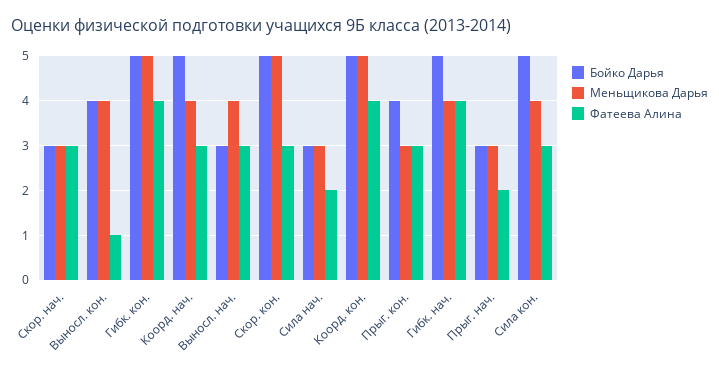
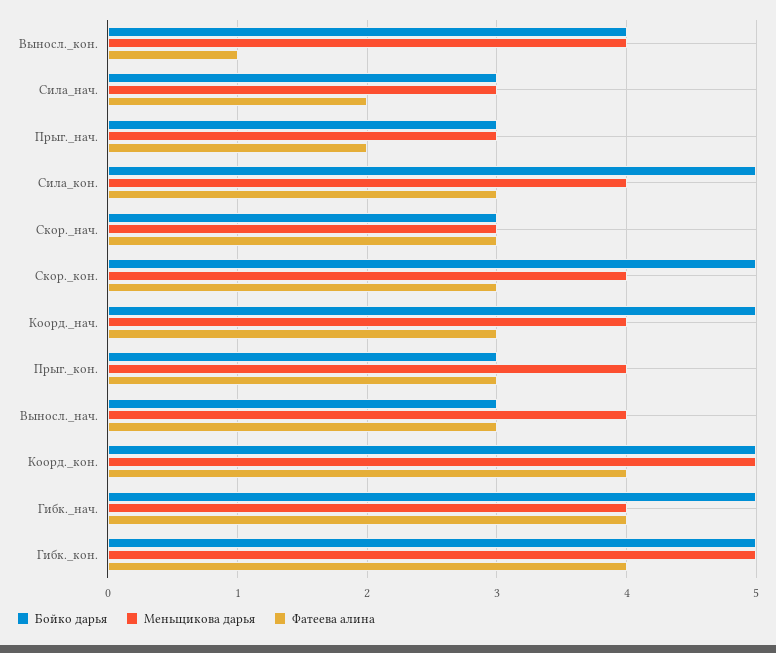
Меньщикова Дарья, Скор. кон.: 5 -> 4
Бойко Дарья, Прыг. кон.: 4 -> 3
Меньщикова Дарья, Прыг. кон.: 3 -> 4

